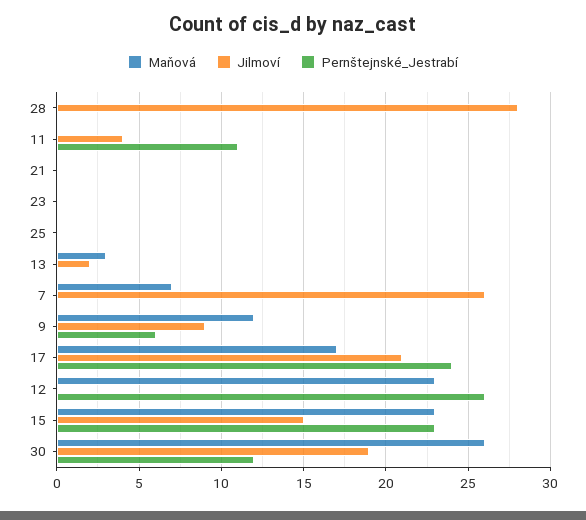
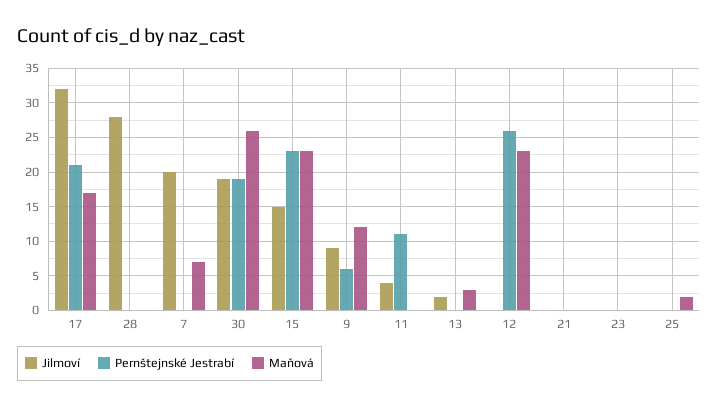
Maňová, 25: 0 -> 2
Jilmoví, 7: 26 -> 20
Jilmoví, 17: 21 -> 32
Pernštejnské_Jestrabí, 17: 24 -> 21
Pernštejnské_Jestrabí, 30: 12 -> 19

